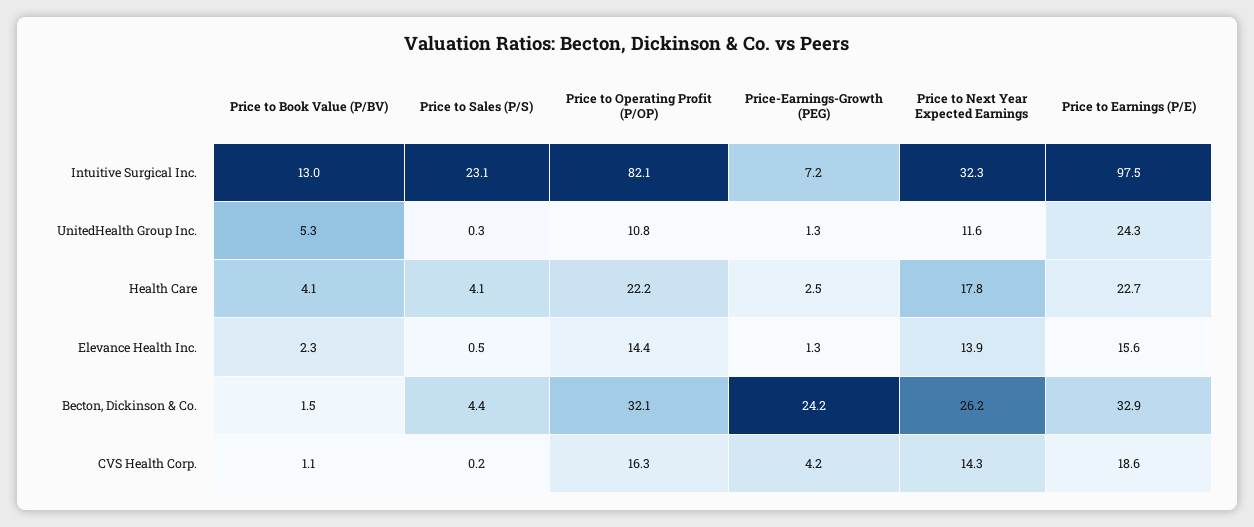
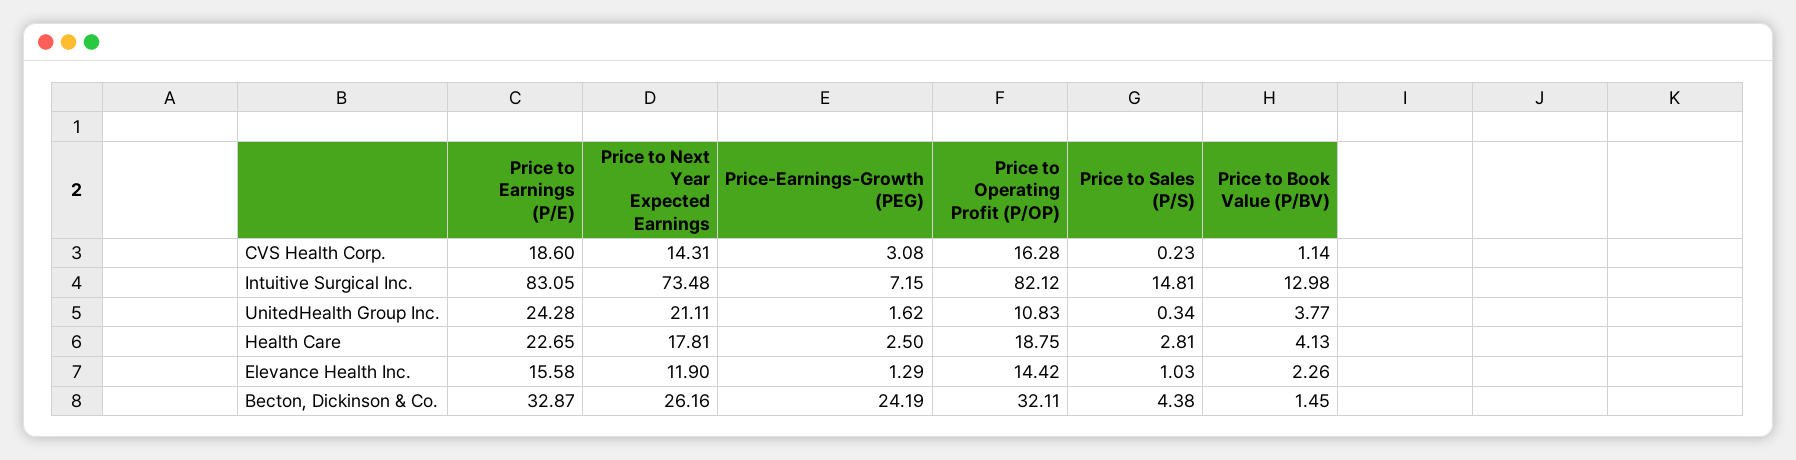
Price to Sales (P/S), Intuitive Surgical Inc.: 23.1 -> 14.81
Price to Next Year Expected Earnings, Intuitive Surgical Inc.: 32.3 -> 73.48
Price to Earnings (P/E), Intuitive Surgical Inc.: 97.5 -> 83.05
Price to Book Value (P/BV), UnitedHealth Group Inc.: 5.3 -> 3.77
Price-Earnings-Growth (PEG), UnitedHealth Group Inc.: 1.3 -> 1.62
Price to Next Year Expected Earnings, UnitedHealth Group Inc.: 11.6 -> 21.11
Price to Sales (P/S), Health Care: 4.1 -> 2.81
Price to Operating Profit (P/OP), Health Care: 22.2 -> 18.75
Price to Sales (P/S), Elevance Health Inc.: 0.5 -> 1.03
Price to Next Year Expected Earnings, Elevance Health Inc.: 13.9 -> 11.9
Price-Earnings-Growth (PEG), CVS Health Corp.: 4.2 -> 3.08

